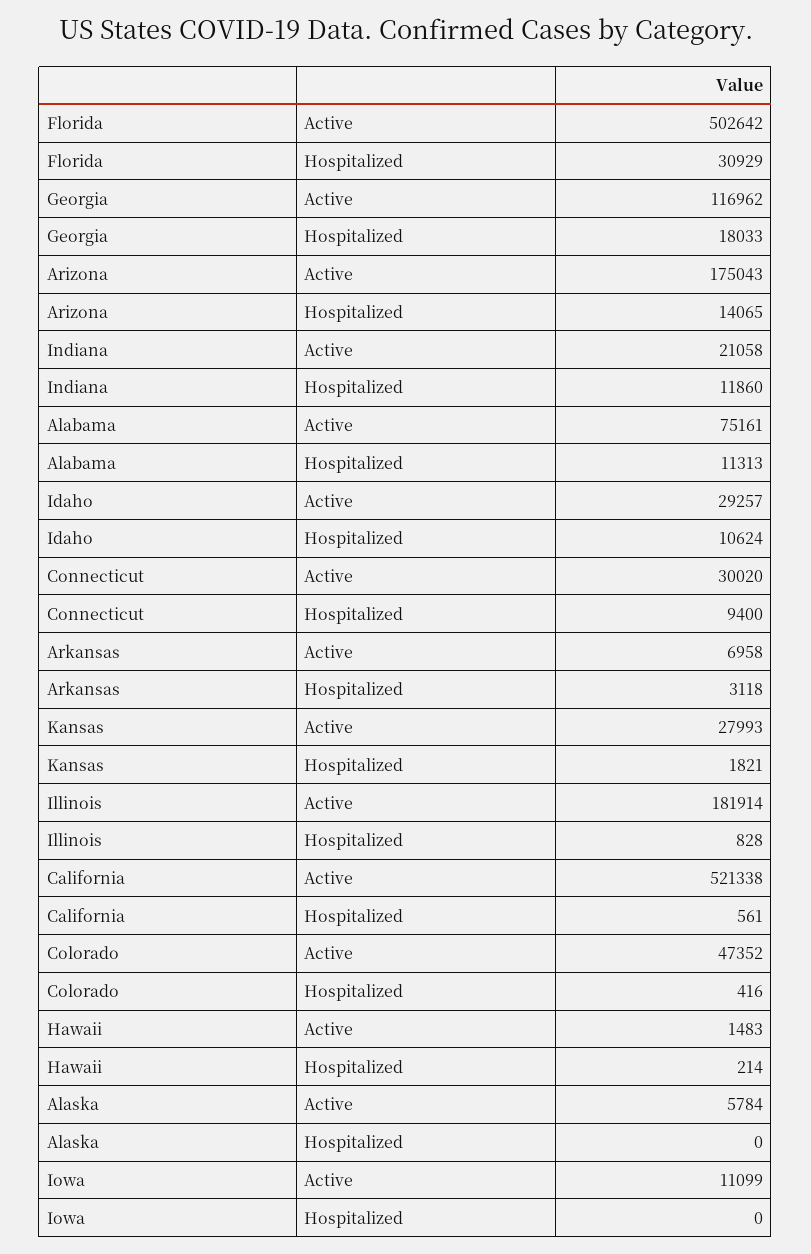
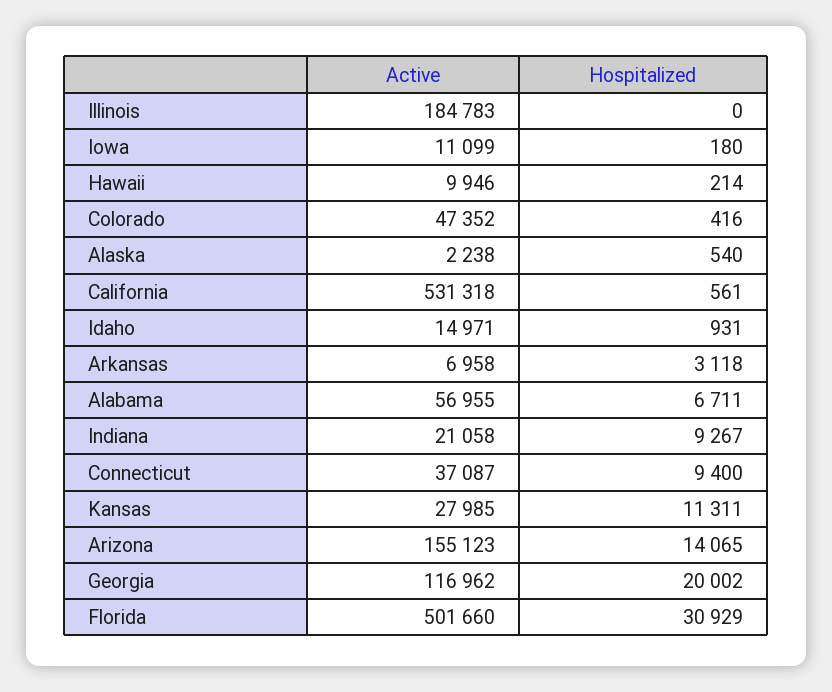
Florida, Active: 502642 -> 501660
Georgia, Hospitalized: 18033 -> 20002
Arizona, Active: 175043 -> 155123
Indiana, Hospitalized: 11860 -> 9267
Alabama, Active: 75161 -> 56955
Alabama, Hospitalized: 11313 -> 6711
Idaho, Active: 29257 -> 14971
Idaho, Hospitalized: 10624 -> 931
Connecticut, Active: 30020 -> 37087
Kansas, Active: 27993 -> 27985
Kansas, Hospitalized: 1821 -> 11311
Illinois, Active: 181914 -> 184783
Illinois, Hospitalized: 828 -> 0
California, Active: 521338 -> 531318
Hawaii, Active: 1483 -> 9946
Alaska, Active: 5784 -> 2238
Alaska, Hospitalized: 0 -> 540
Iowa, Hospitalized: 0 -> 180

